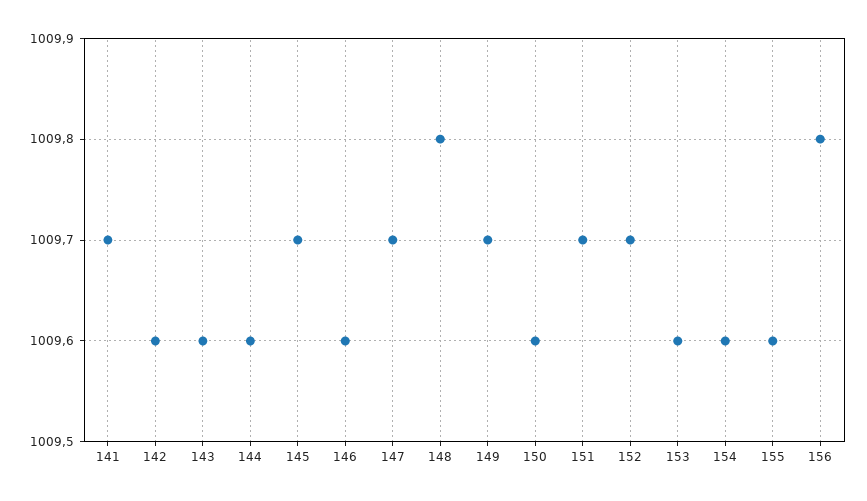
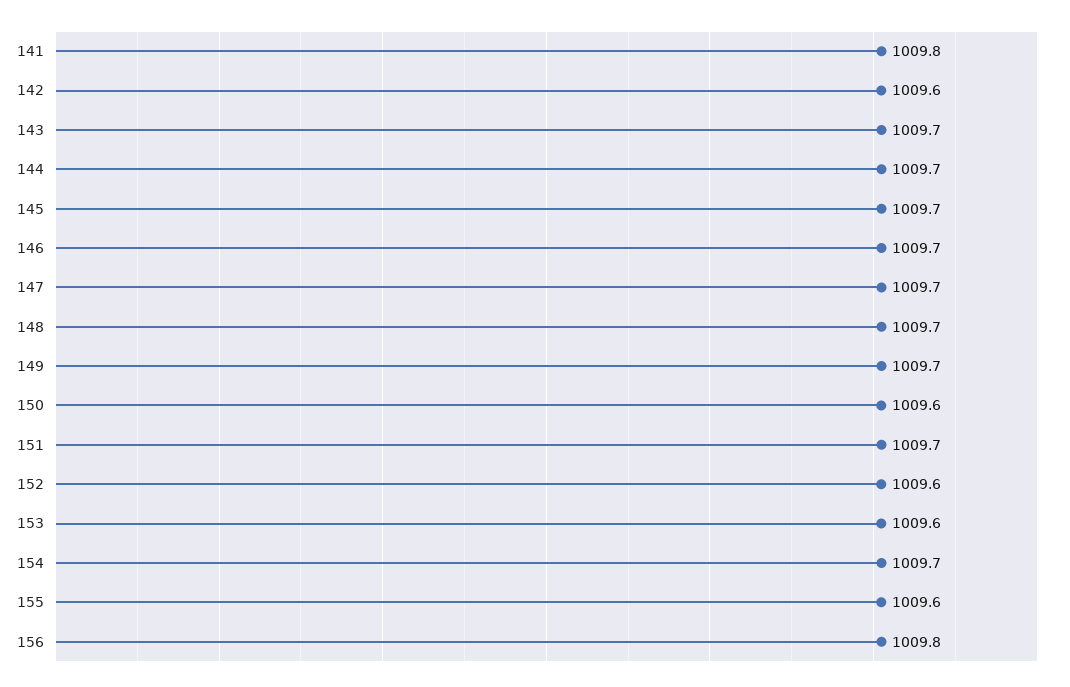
141: 1009.7 -> 1009.8
143: 1009.6 -> 1009.7
144: 1009.6 -> 1009.7
146: 1009.6 -> 1009.7
148: 1009.8 -> 1009.7
152: 1009.7 -> 1009.6
154: 1009.6 -> 1009.7

